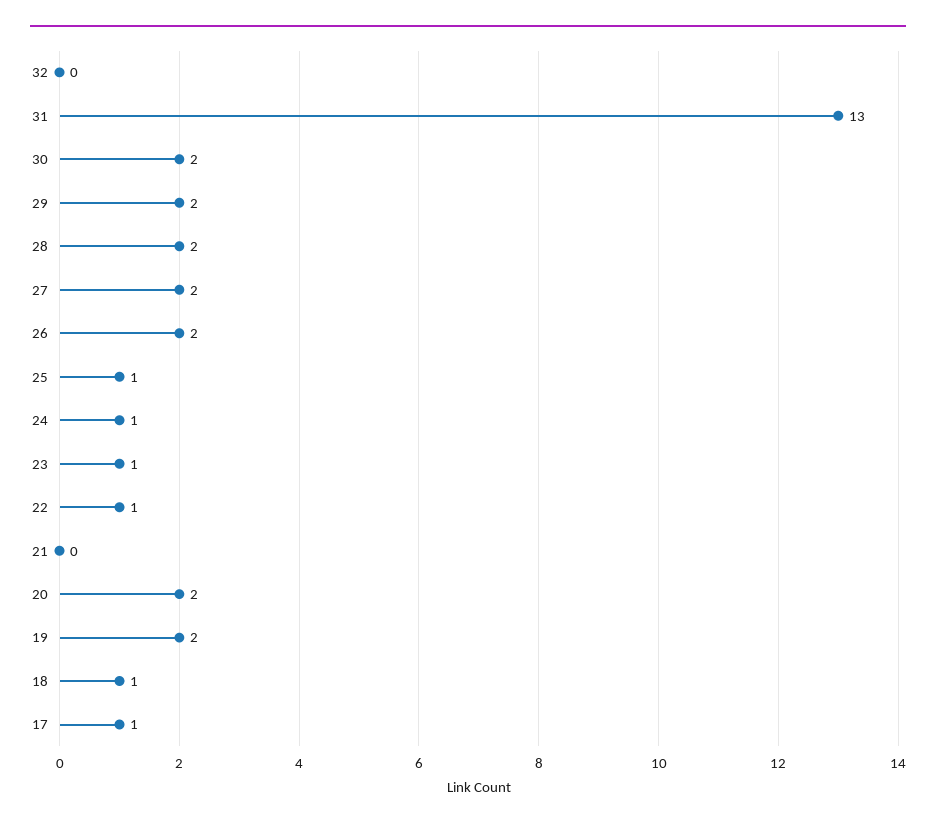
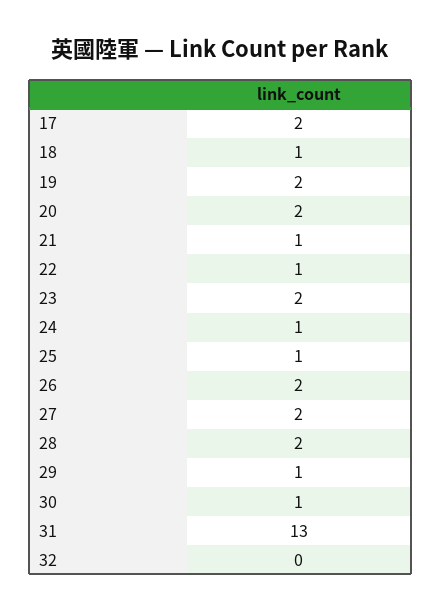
30: 2 -> 1
29: 2 -> 1
23: 1 -> 2
21: 0 -> 1
17: 1 -> 2

